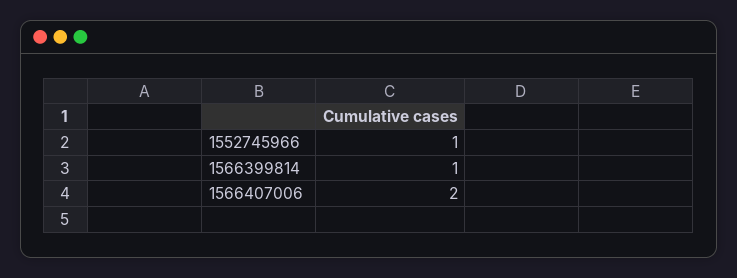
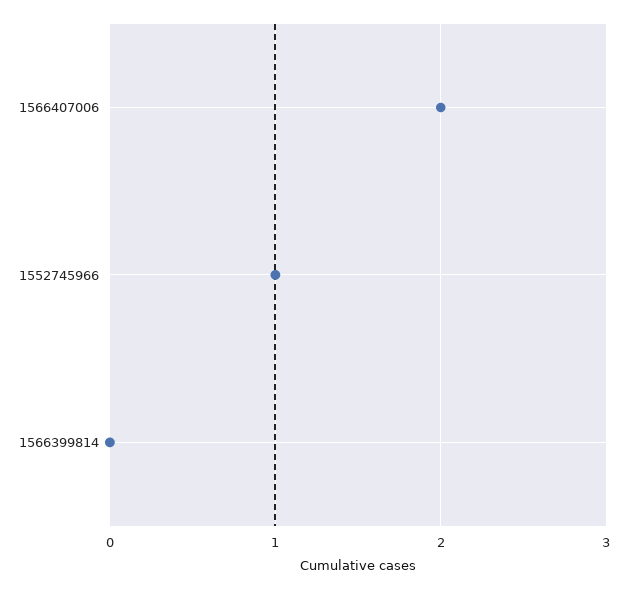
1566399814: 1 -> 0

